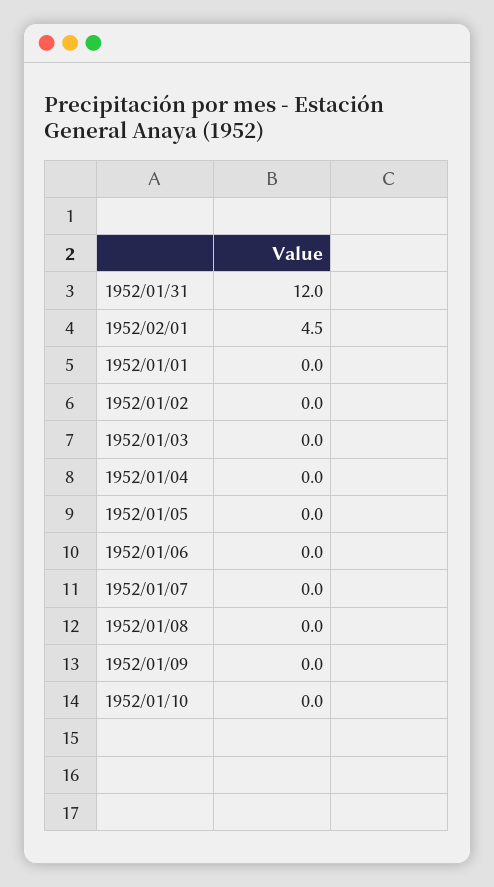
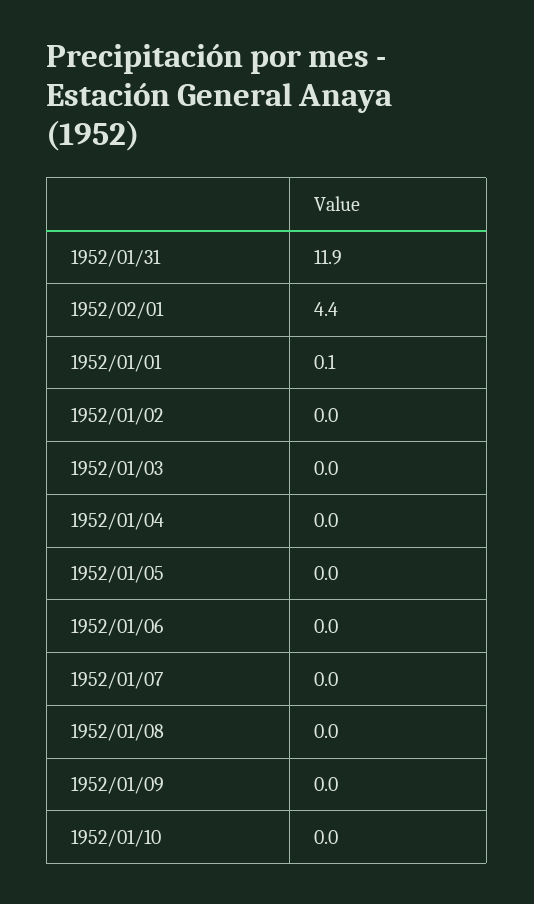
1952/01/31: 12 -> 11.9
1952/02/01: 4.5 -> 4.4
1952/01/01: 0 -> 0.1

